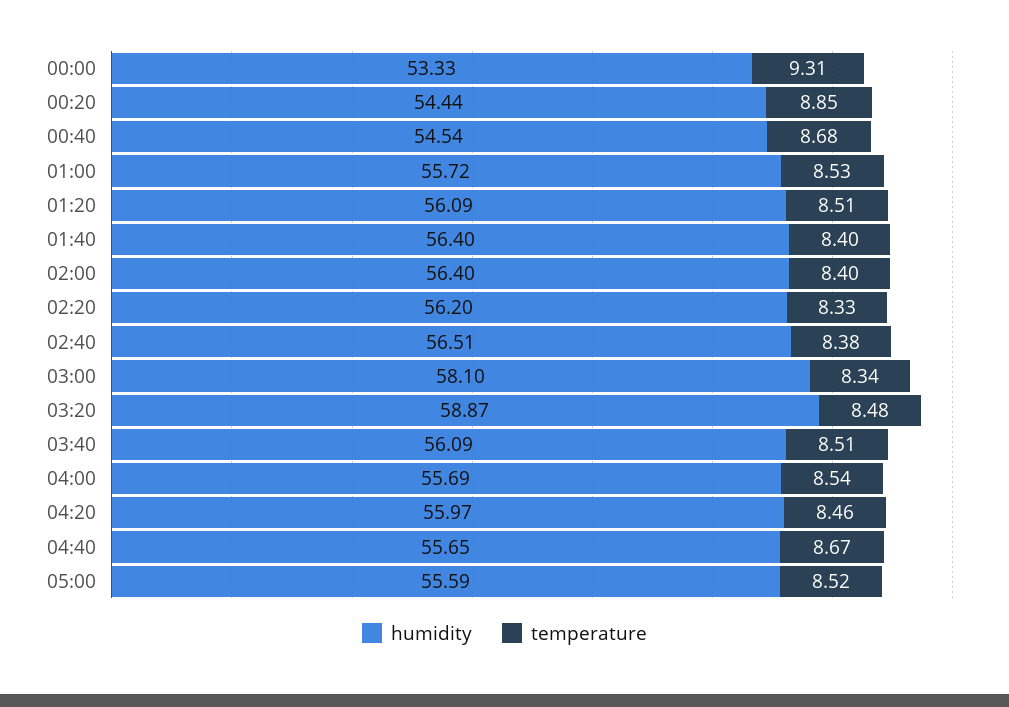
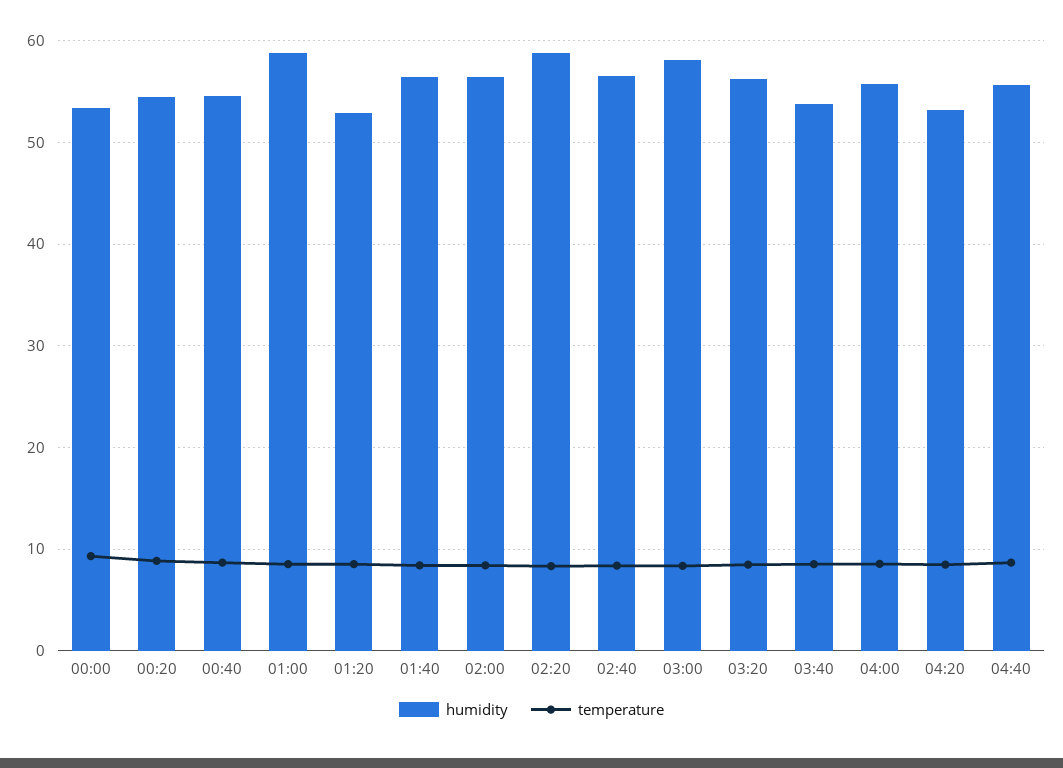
humidity, 01:00: 55.72 -> 59
humidity, 01:20: 56.09 -> 53
humidity, 02:20: 56.2 -> 59
humidity, 03:20: 58.87 -> 56
humidity, 03:40: 56.09 -> 54
humidity, 04:20: 55.97 -> 53
humidity, 05:00: 55.59 -> none
temperature, 05:00: 8.52 -> none

